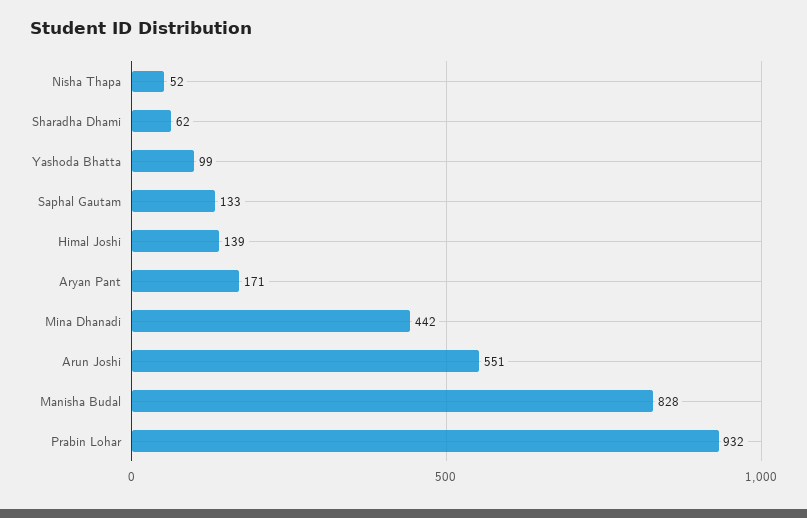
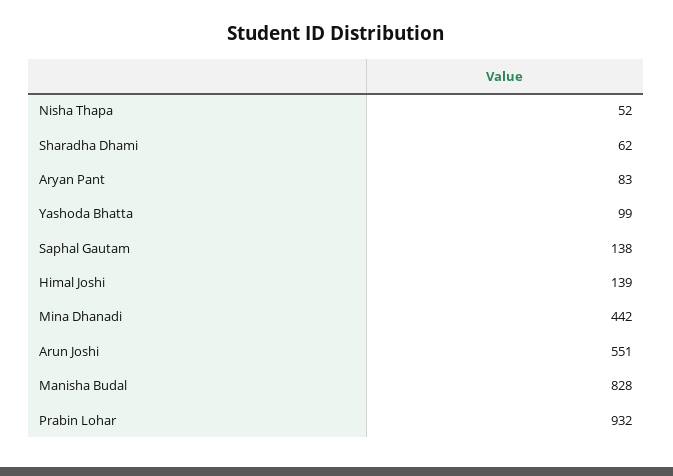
Saphal Gautam: 133 -> 138
Aryan Pant: 171 -> 83

